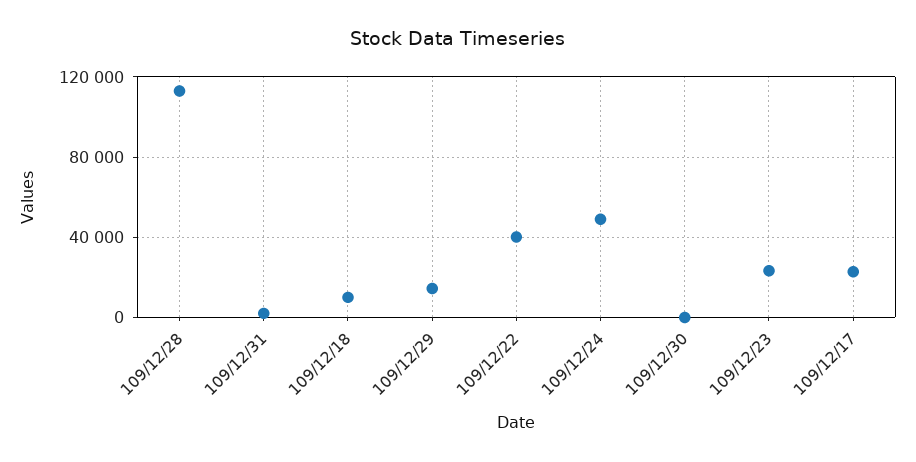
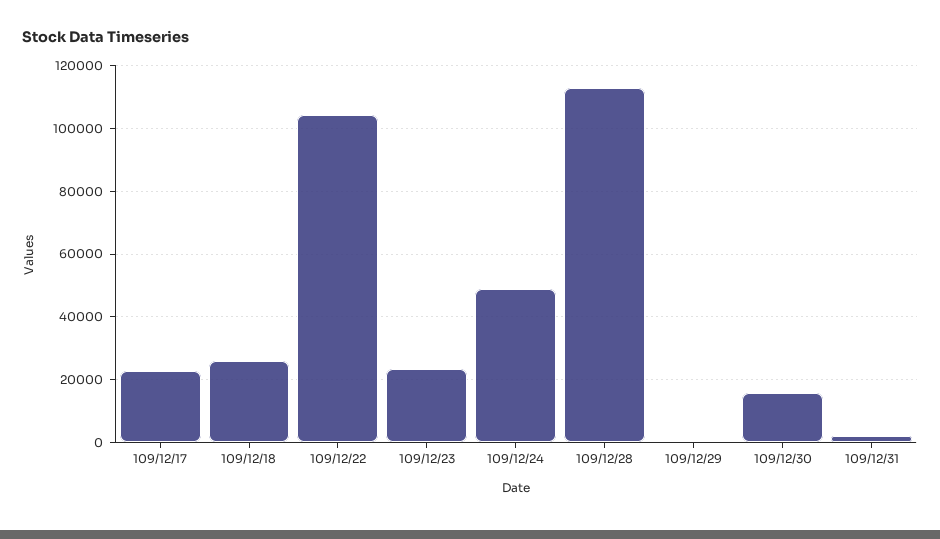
109/12/18: 10000 -> 26000
109/12/29: 15000 -> 0
109/12/22: 40000 -> 104000
109/12/30: 0 -> 16000

